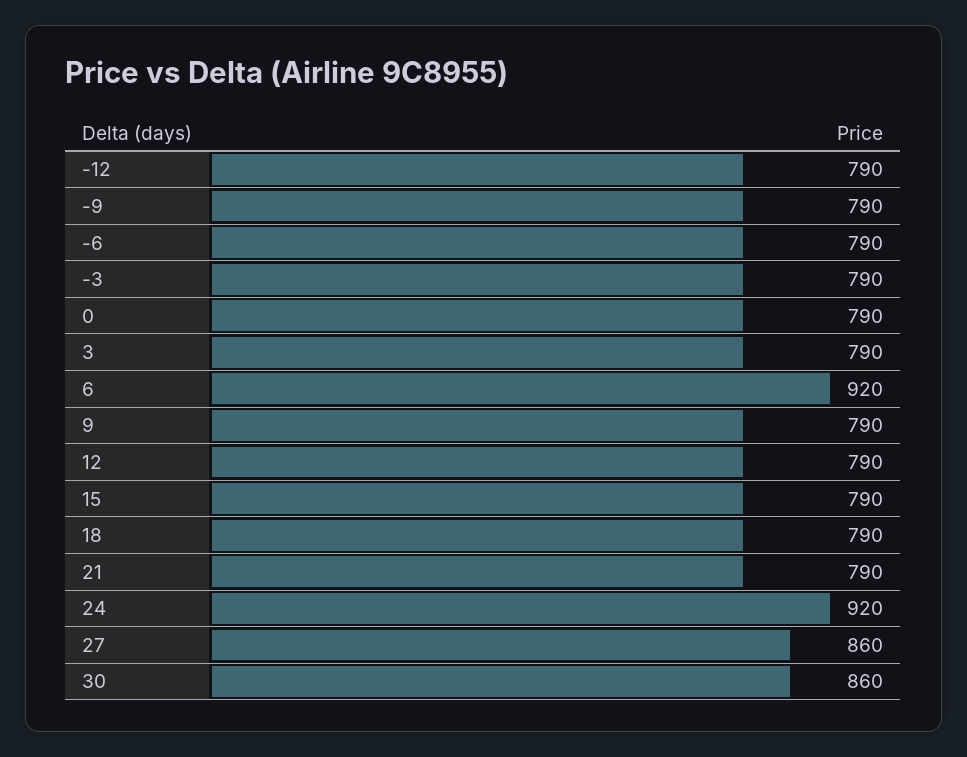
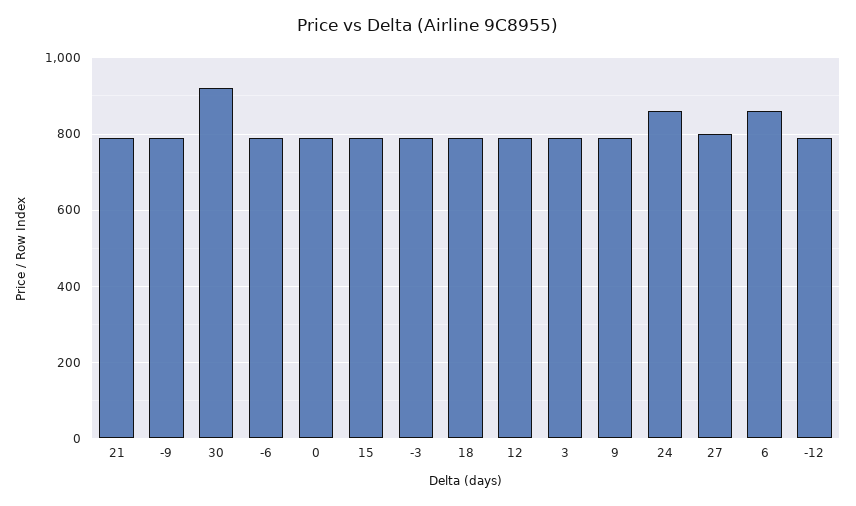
6: 920 -> 860
24: 920 -> 860
27: 860 -> 800
30: 860 -> 920

